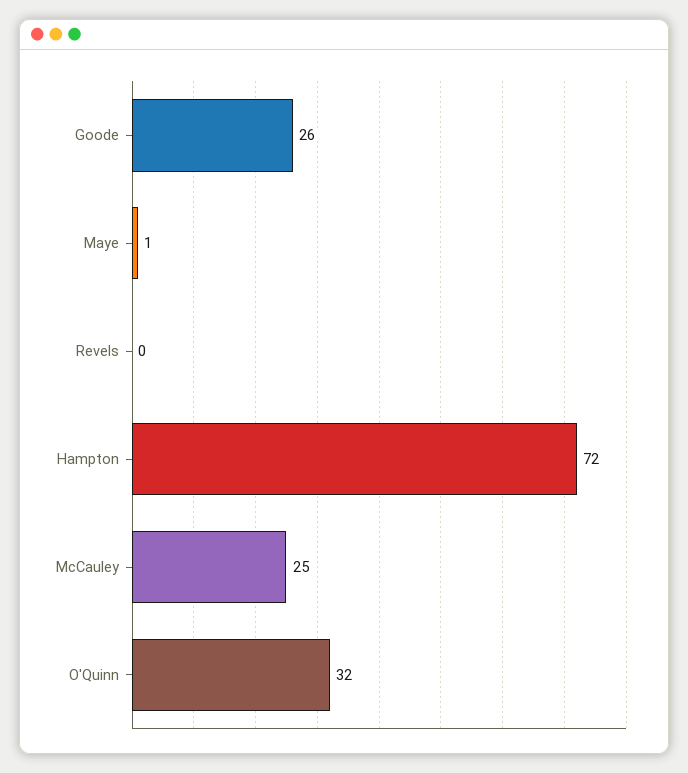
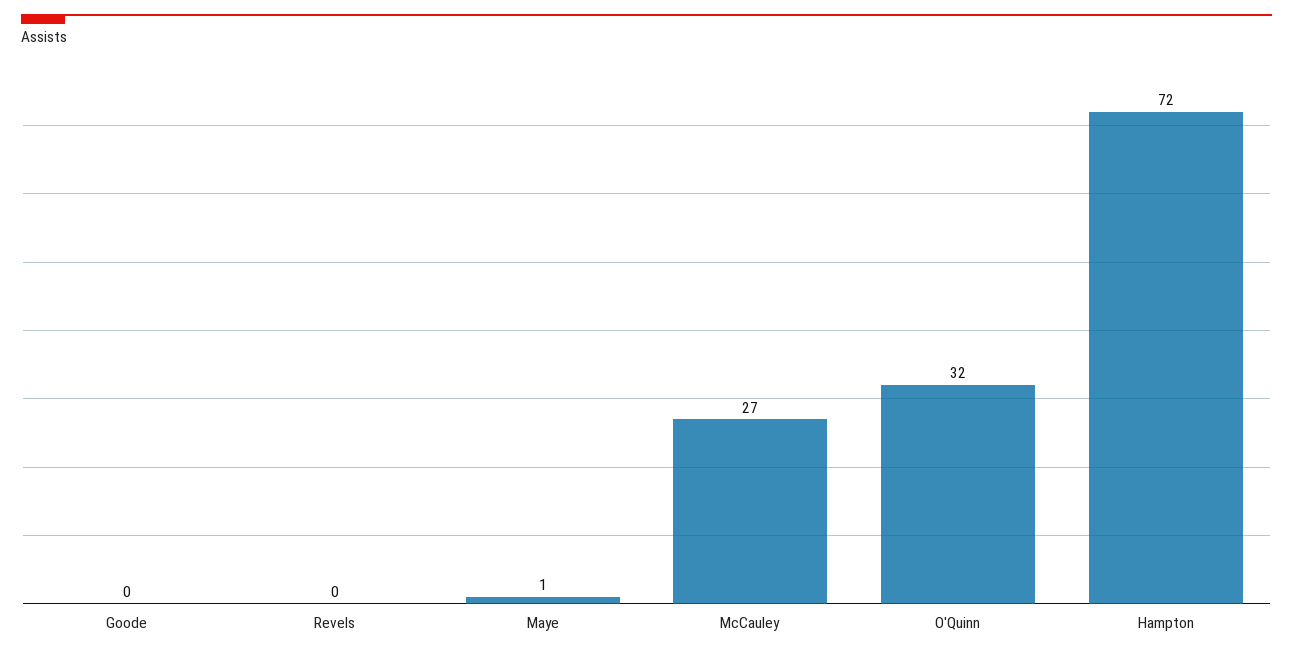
Goode: 26 -> 0
McCauley: 25 -> 27

